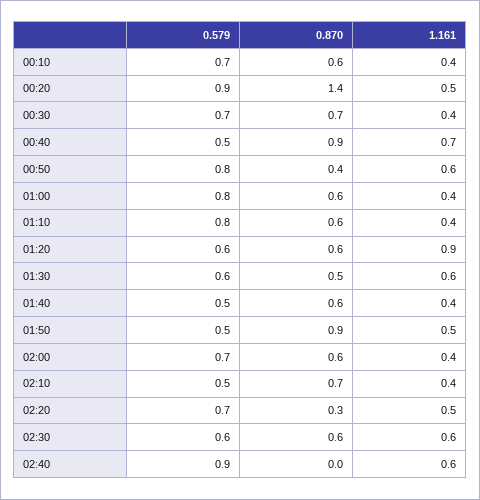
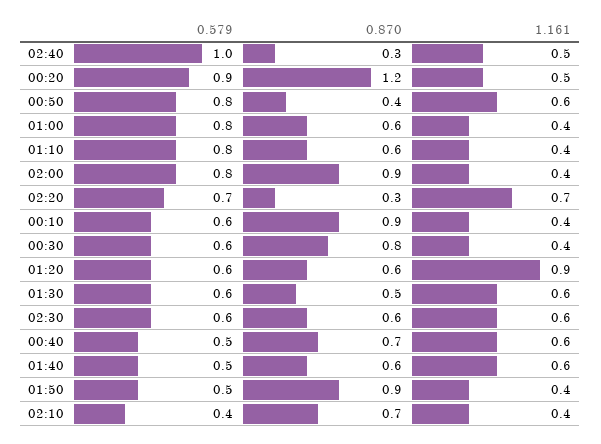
0.579, 00:10: 0.7 -> 0.6
0.870, 00:10: 0.6 -> 0.9
0.870, 00:20: 1.4 -> 1.2
0.579, 00:30: 0.7 -> 0.6
0.870, 00:30: 0.7 -> 0.8
0.870, 00:40: 0.9 -> 0.7
1.161, 00:40: 0.7 -> 0.6
1.161, 01:40: 0.4 -> 0.6
1.161, 01:50: 0.5 -> 0.4
0.579, 02:00: 0.7 -> 0.8
0.870, 02:00: 0.6 -> 0.9
0.579, 02:10: 0.5 -> 0.4
1.161, 02:20: 0.5 -> 0.7
0.579, 02:40: 0.9 -> 1
0.870, 02:40: 0 -> 0.3
1.161, 02:40: 0.6 -> 0.5

